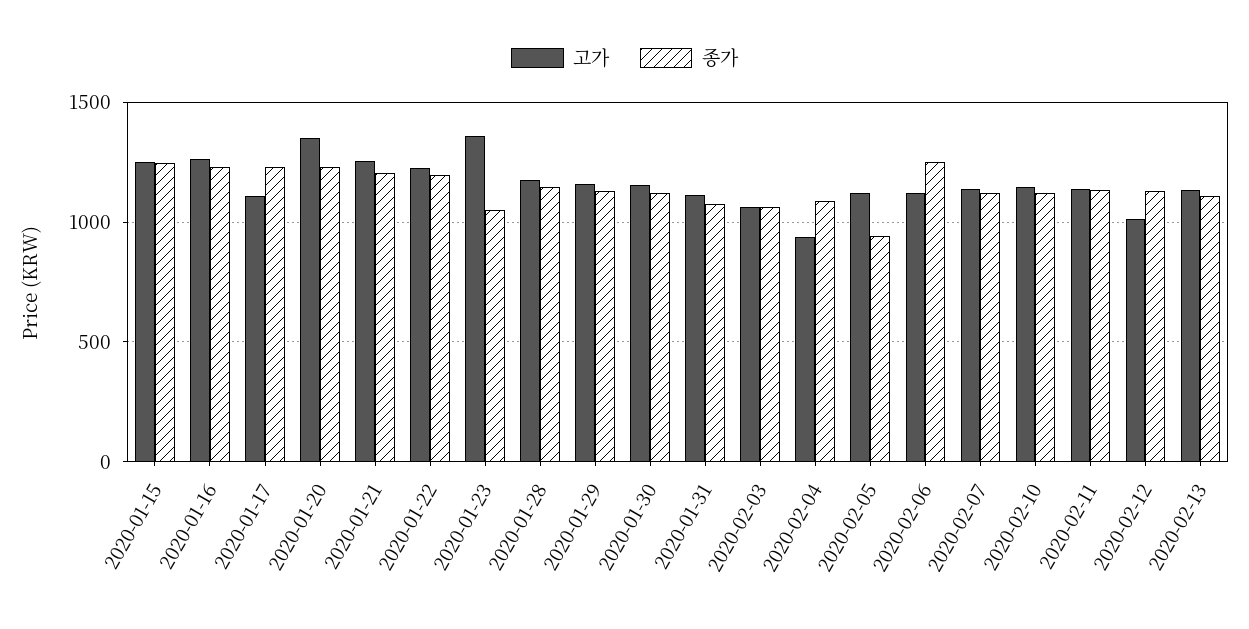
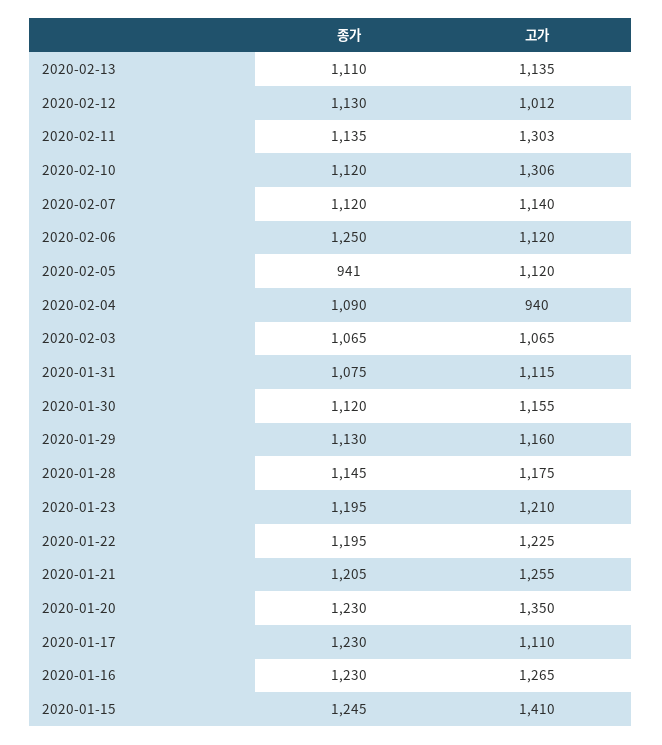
고가, 2020-01-15: 1250 -> 1410
고가, 2020-01-23: 1350 -> 1210
종가, 2020-01-23: 1050 -> 1195
고가, 2020-02-10: 1150 -> 1306
고가, 2020-02-11: 1150 -> 1303

